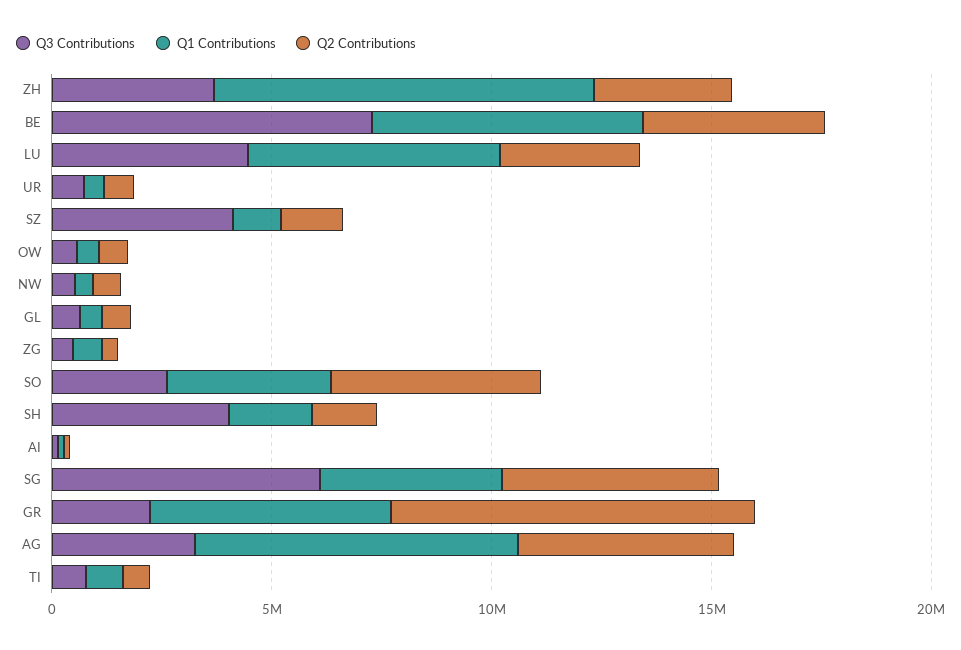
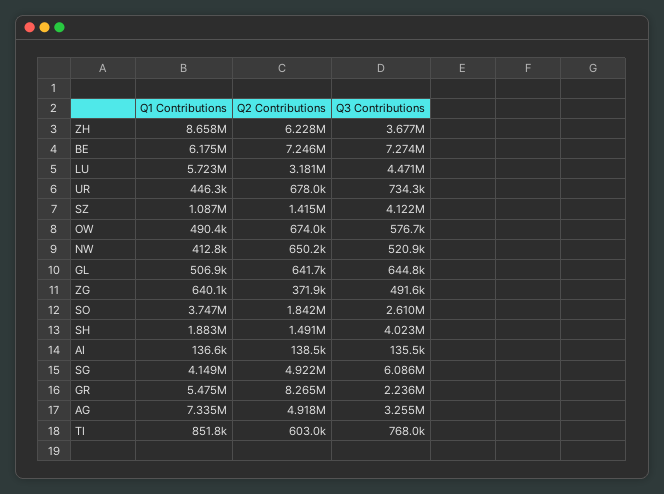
Q2 Contributions, ZH: 3000000 -> 6228000
Q2 Contributions, BE: 4000000 -> 7246000
Q2 Contributions, SO: 5000000 -> 1842000

